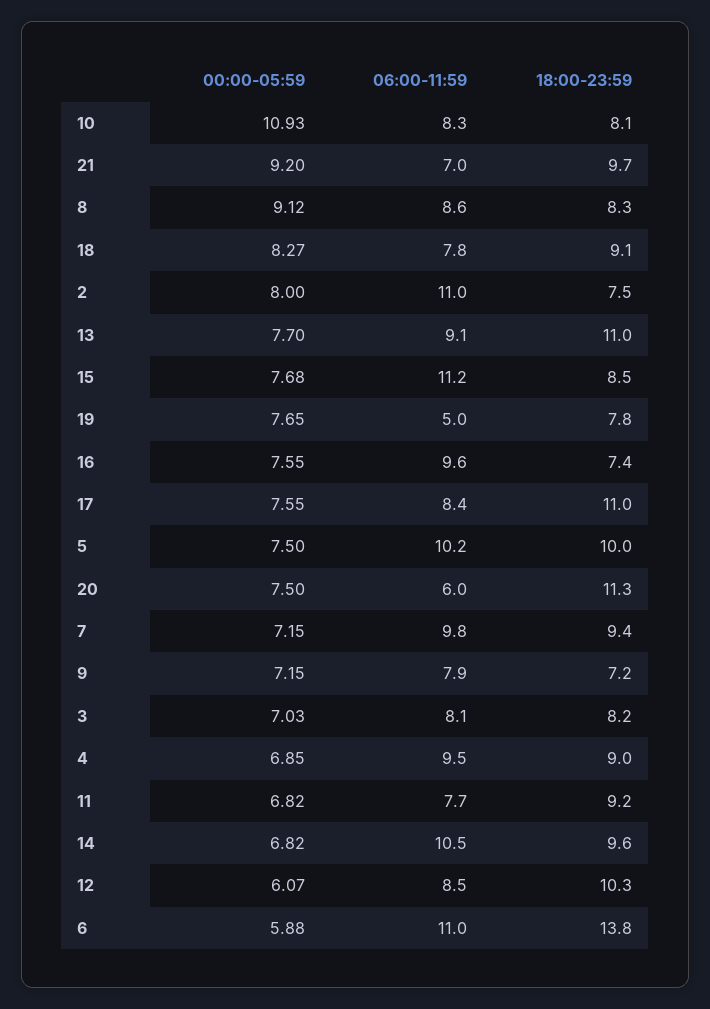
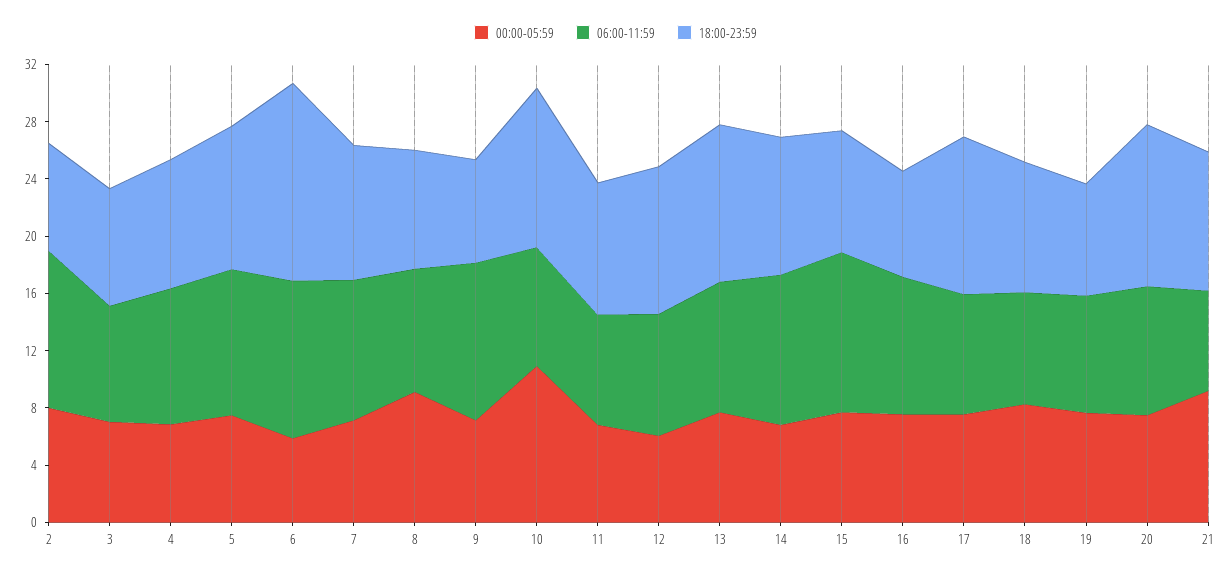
18:00-23:59, 10: 8.1 -> 11
06:00-11:59, 19: 5 -> 8
06:00-11:59, 20: 6 -> 9
06:00-11:59, 9: 7.9 -> 11

